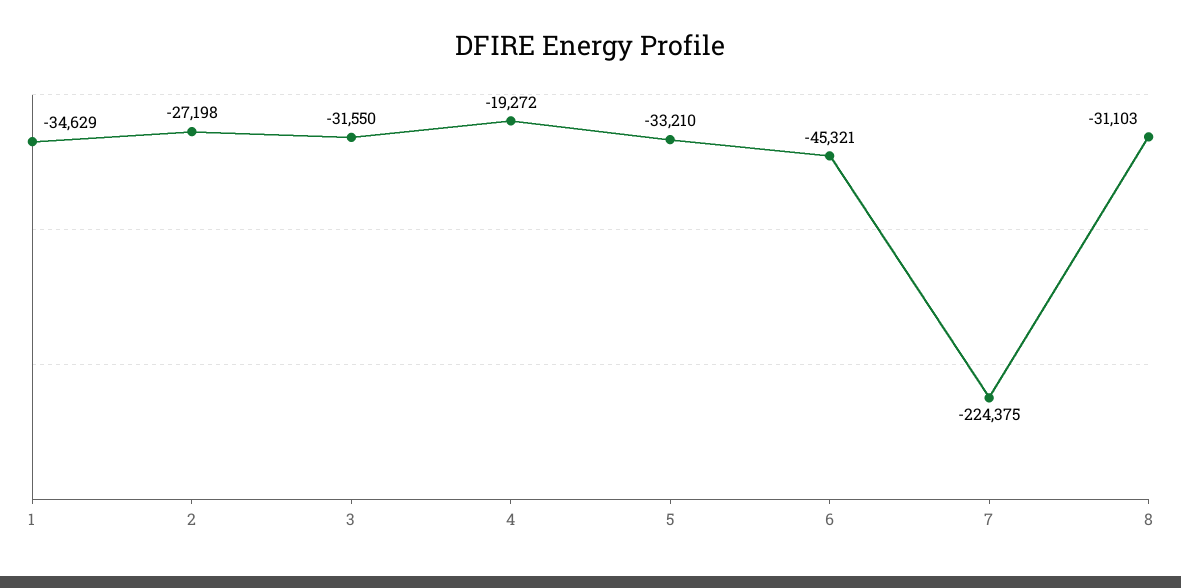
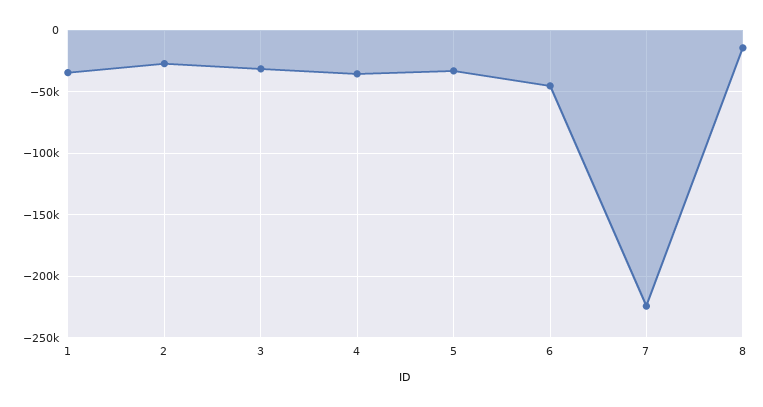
4: -19272 -> -35000
8: -31103 -> -15000

